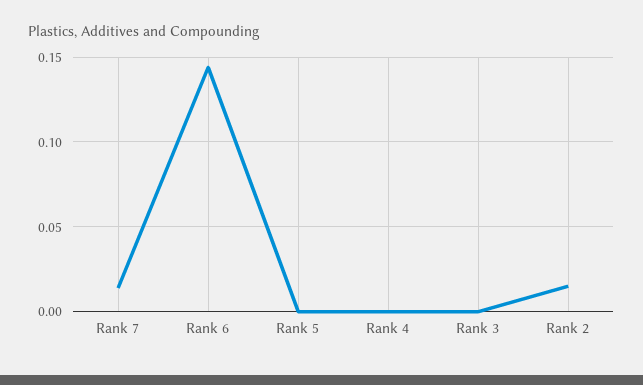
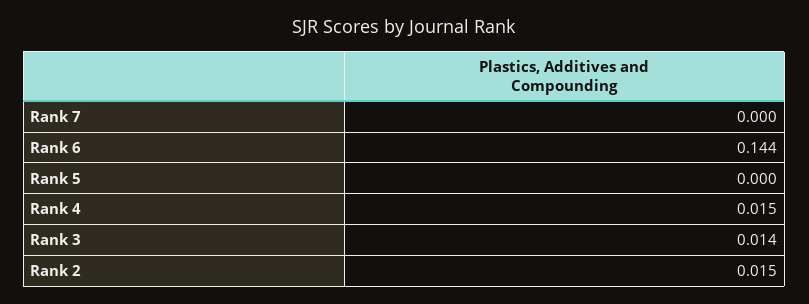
Rank 7: 0.015 -> 0
Rank 4: 0 -> 0.015
Rank 3: 0 -> 0.014

